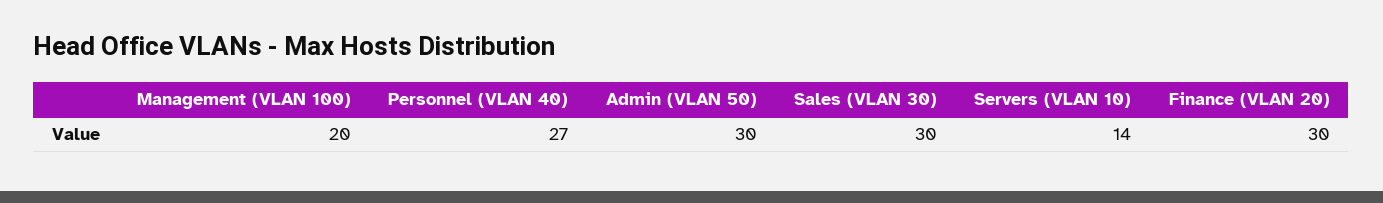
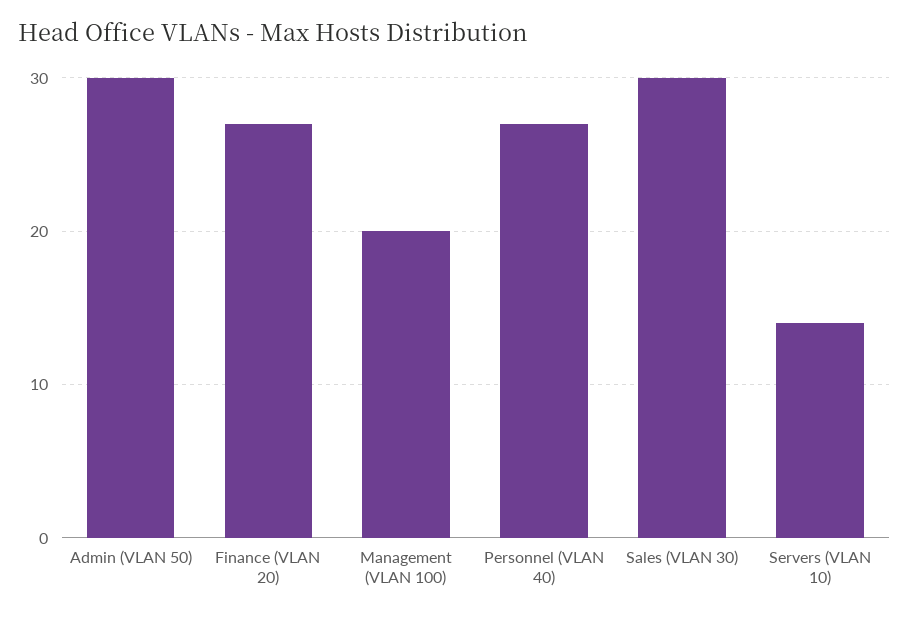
Finance (VLAN 20): 30 -> 27

